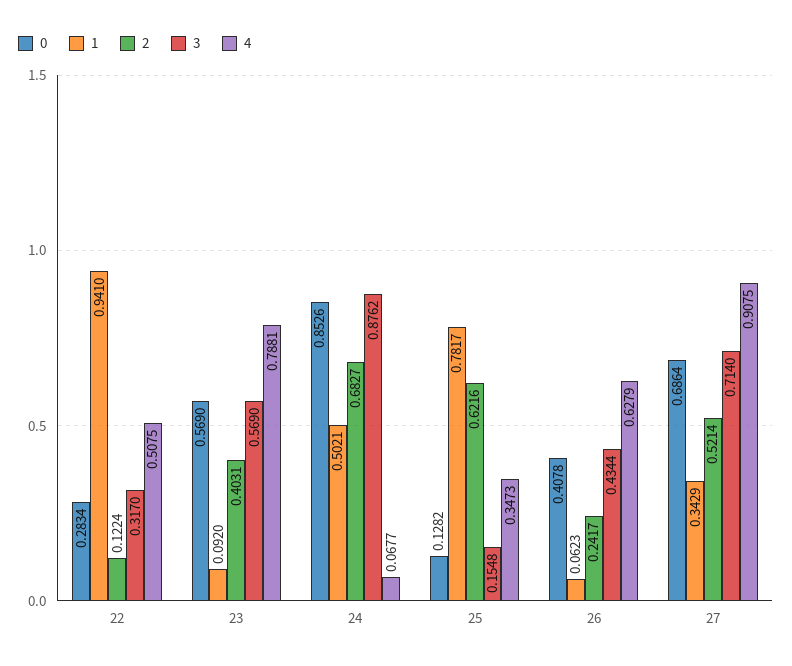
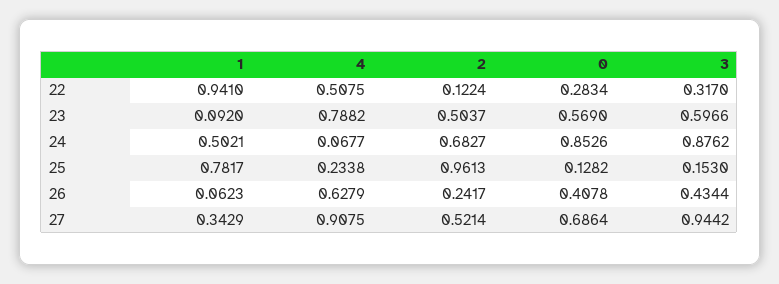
2, 23: 0.4031 -> 0.5037
3, 23: 0.569 -> 0.5966
4, 23: 0.7881 -> 0.7882
2, 25: 0.6216 -> 0.9613
3, 25: 0.1548 -> 0.153
4, 25: 0.3473 -> 0.2338
3, 27: 0.714 -> 0.9442

